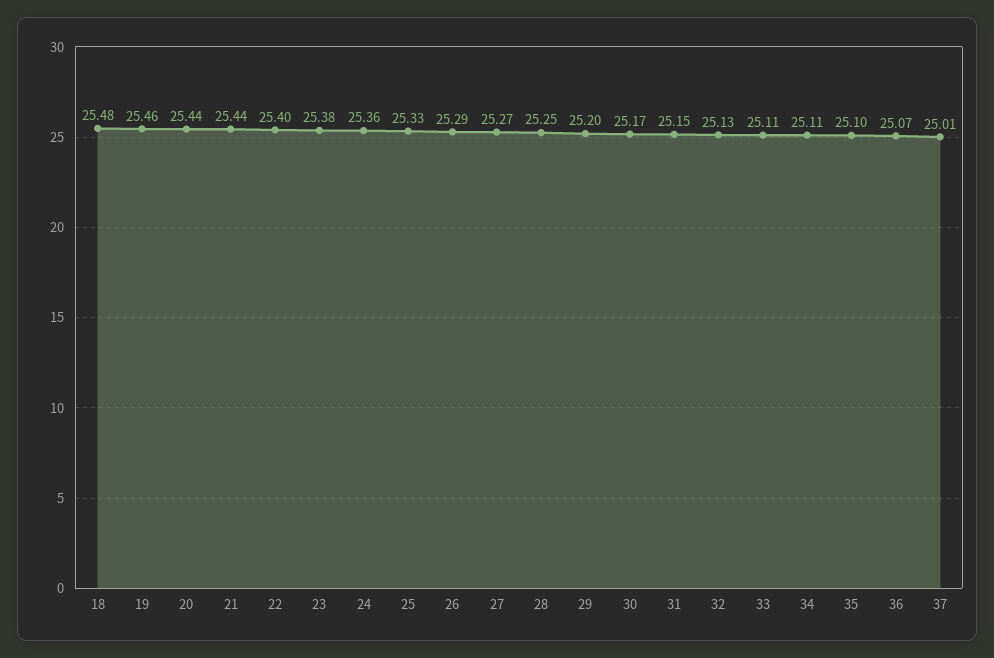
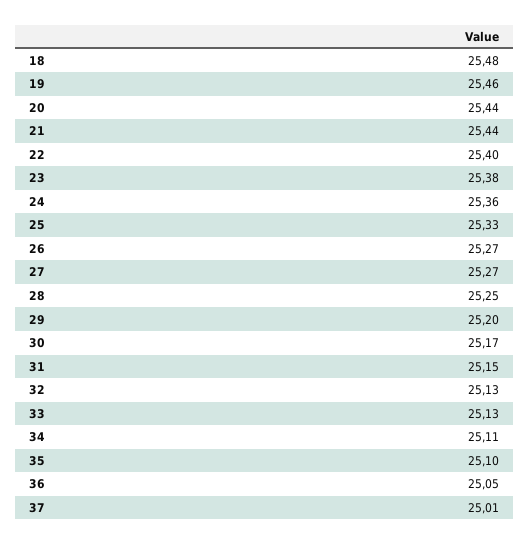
26: 25.29 -> 25.27
33: 25.11 -> 25.13
36: 25.07 -> 25.05

